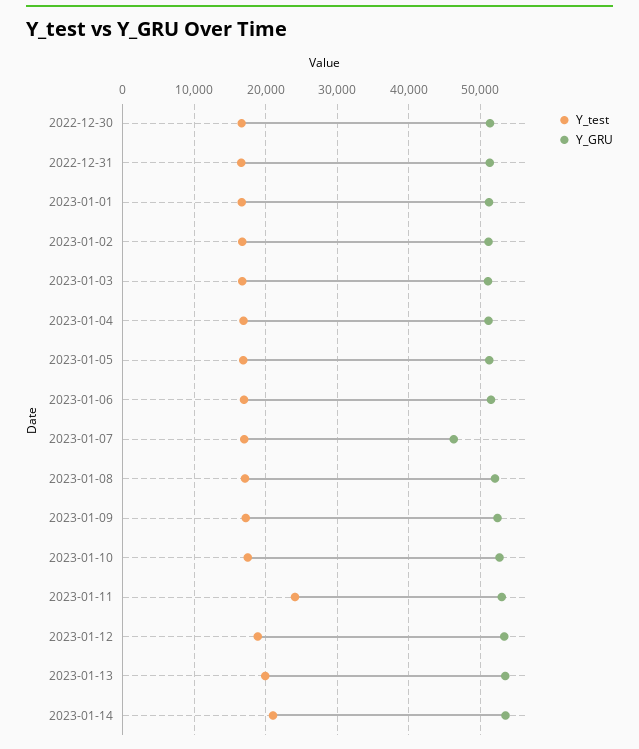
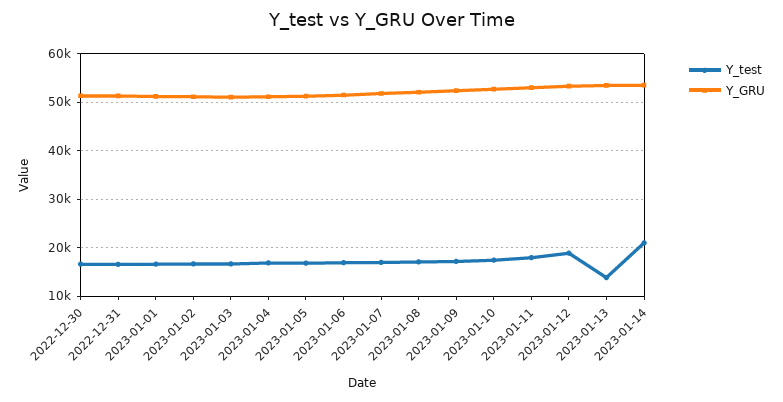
Y_GRU, 2023-01-07: 46000 -> 52000
Y_test, 2023-01-11: 24000 -> 18000
Y_test, 2023-01-13: 20000 -> 14000

